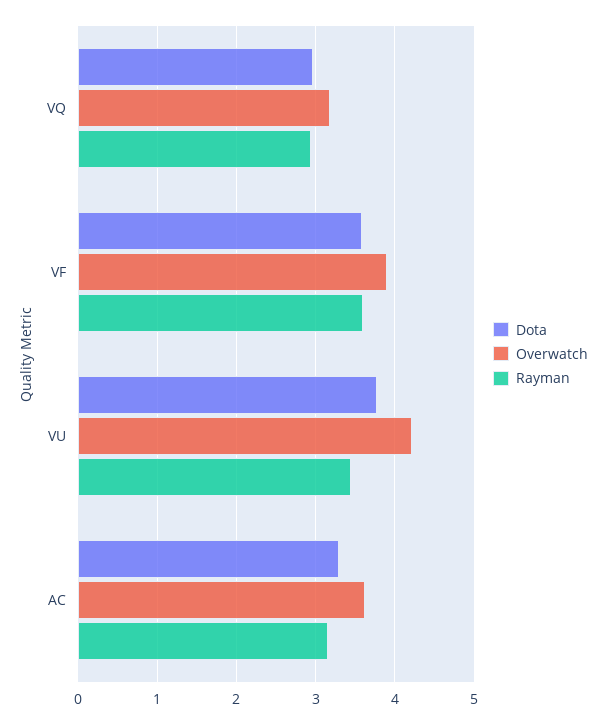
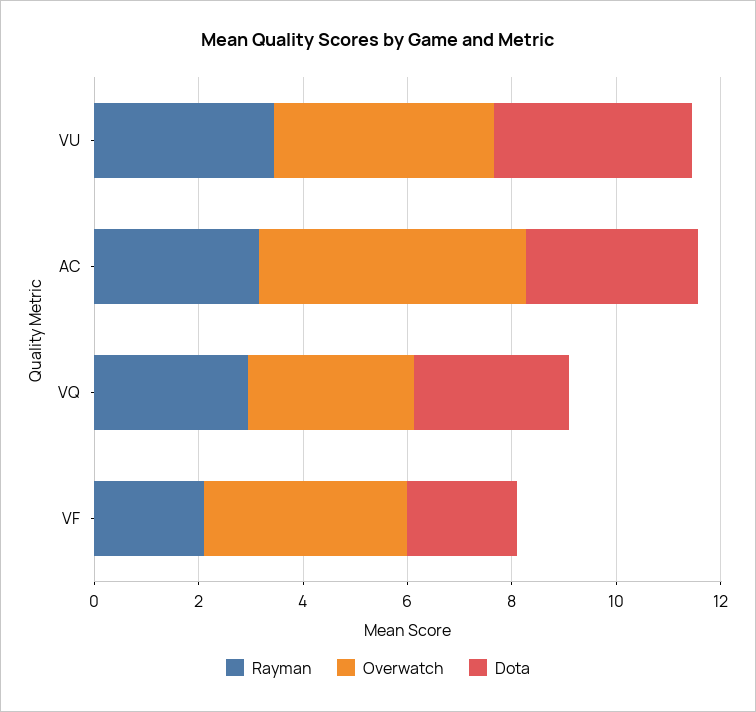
Dota, VF: 3.6 -> 2
Rayman, VF: 3.6 -> 2
Overwatch, AC: 3.6 -> 5

